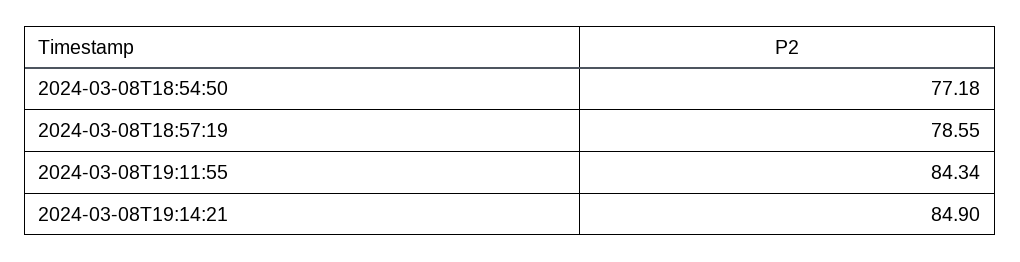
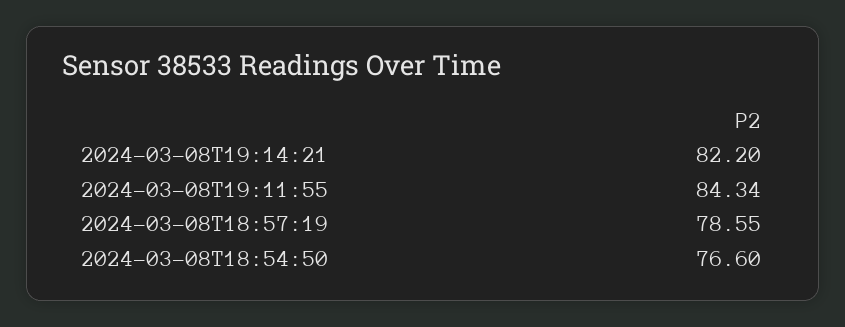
2024-03-08T18:54:50: 77.18 -> 76.6
2024-03-08T19:14:21: 84.9 -> 82.2

